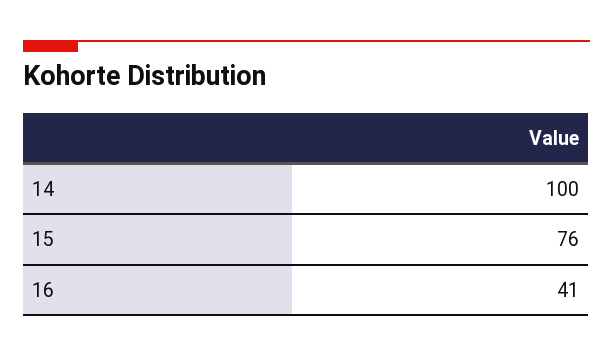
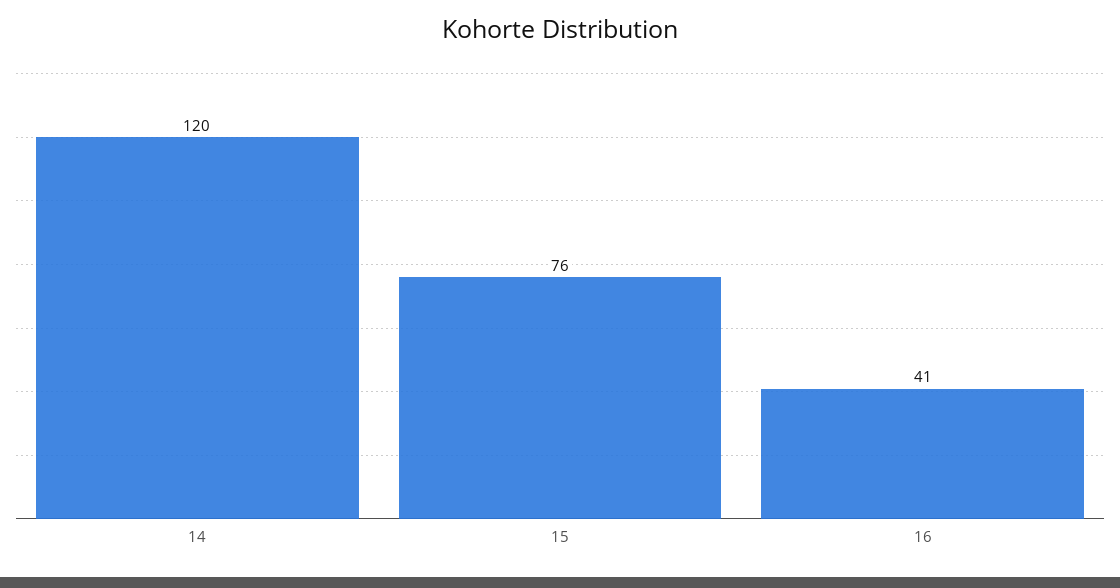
14: 100 -> 120

